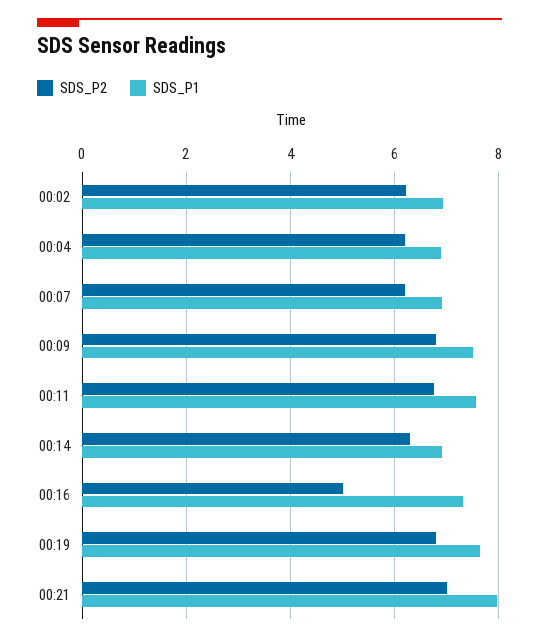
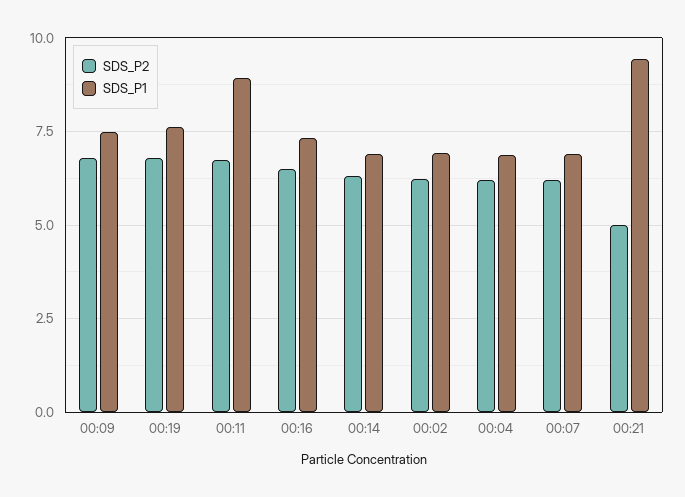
SDS_P1, 00:11: 7.6 -> 9
SDS_P2, 00:16: 5 -> 6.5
SDS_P2, 00:21: 7 -> 5
SDS_P1, 00:21: 8 -> 9.5

